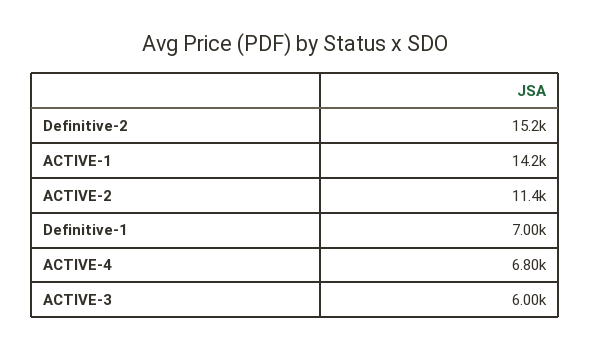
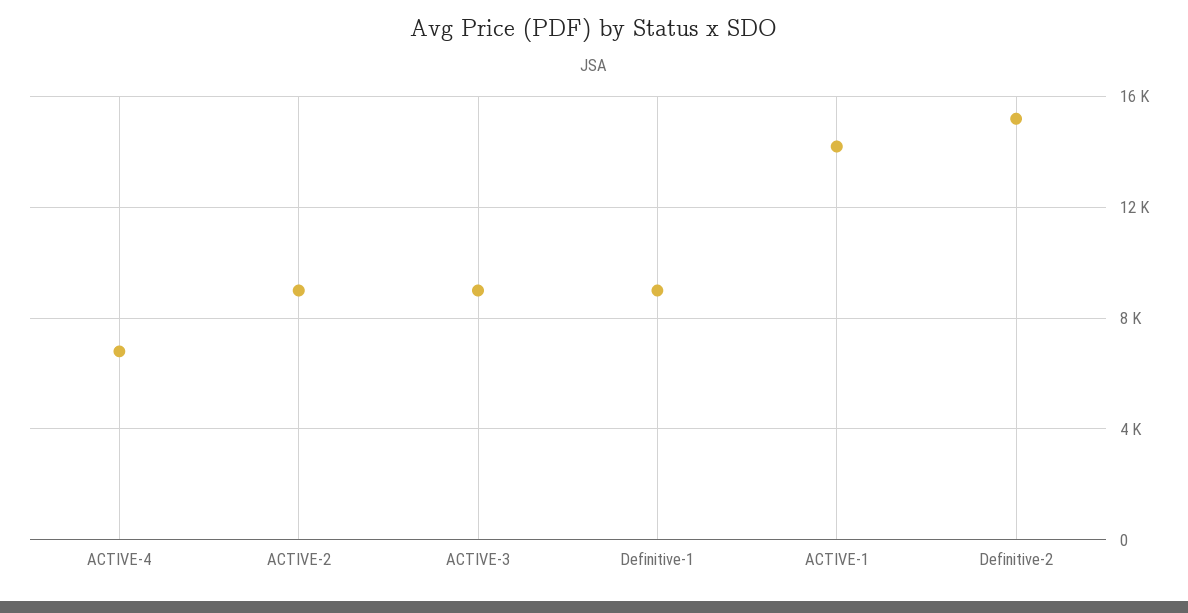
ACTIVE-2: 11400 -> 9000
Definitive-1: 7000 -> 9000
ACTIVE-3: 6000 -> 9000

